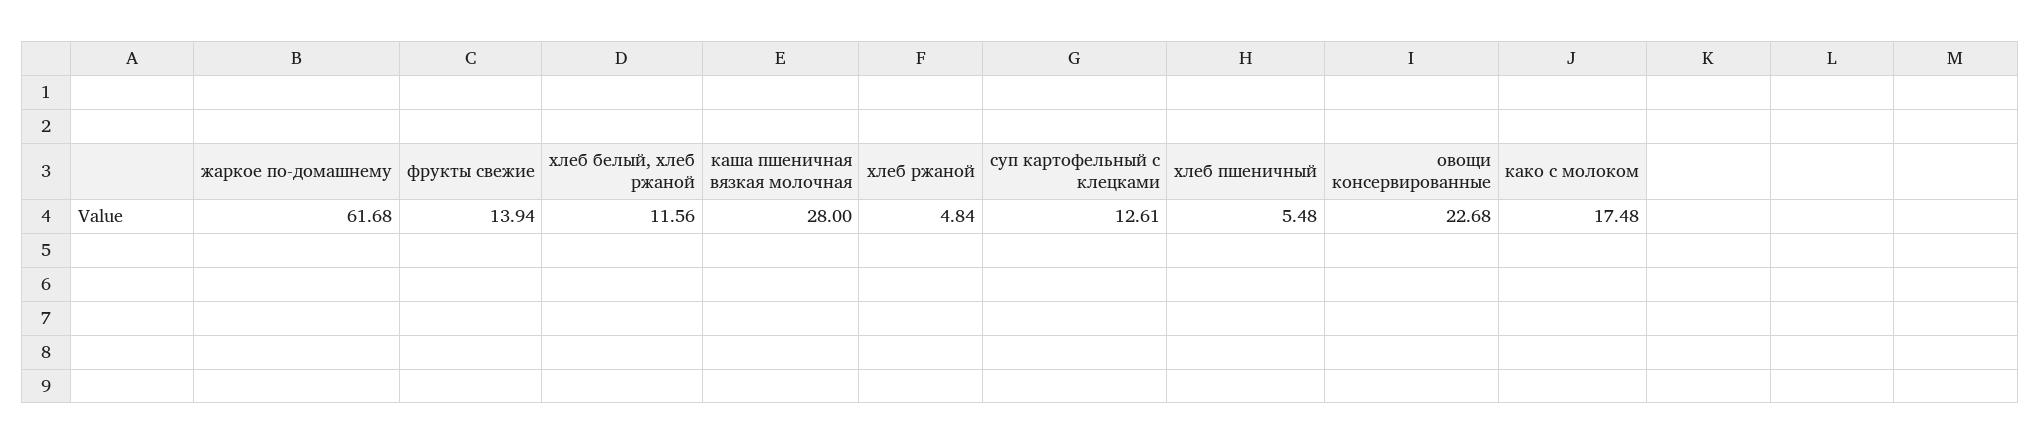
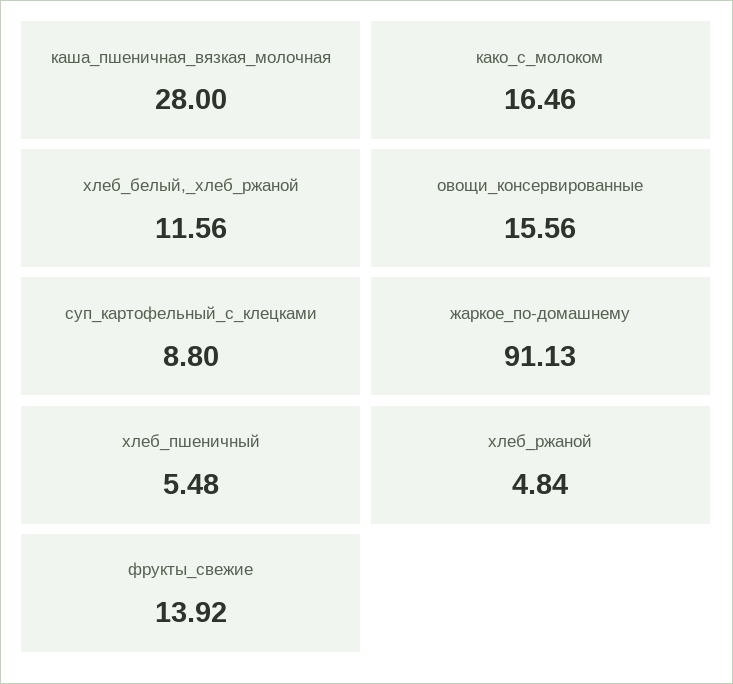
жаркое по-домашнему: 61.68 -> 91.13
фрукты свежие: 13.94 -> 13.92
суп картофельный с клецками: 12.61 -> 8.8
овощи консервированные: 22.68 -> 15.56
како с молоком: 17.48 -> 16.46

